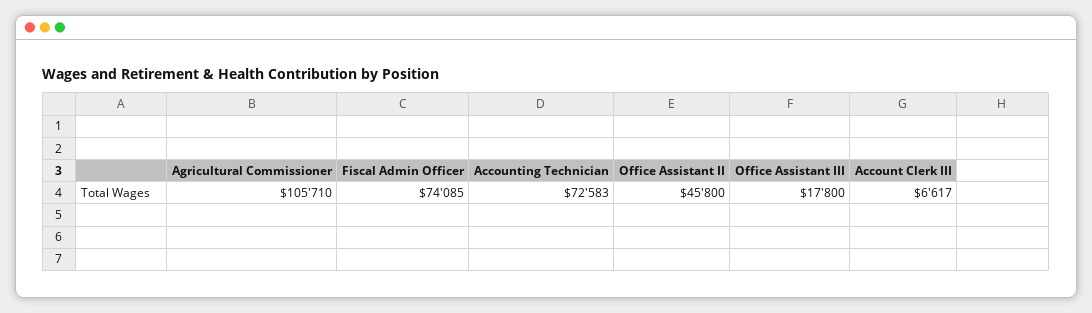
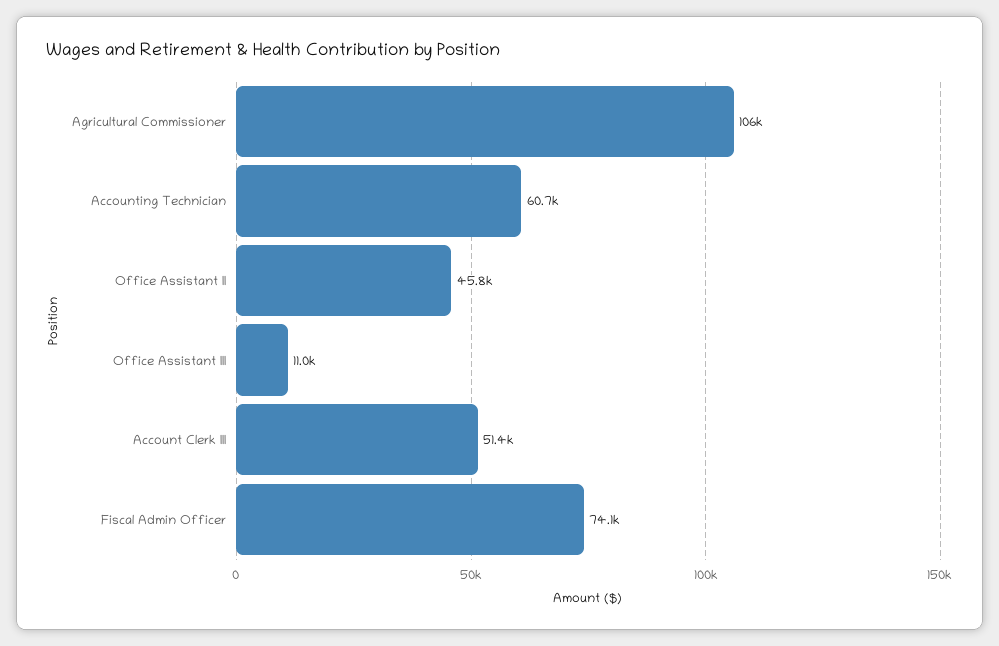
Accounting Technician: 72583 -> 60700
Office Assistant III: 17800 -> 11000
Account Clerk III: 6617 -> 51400

